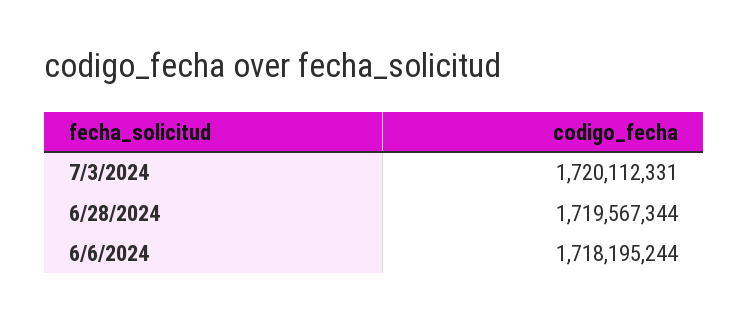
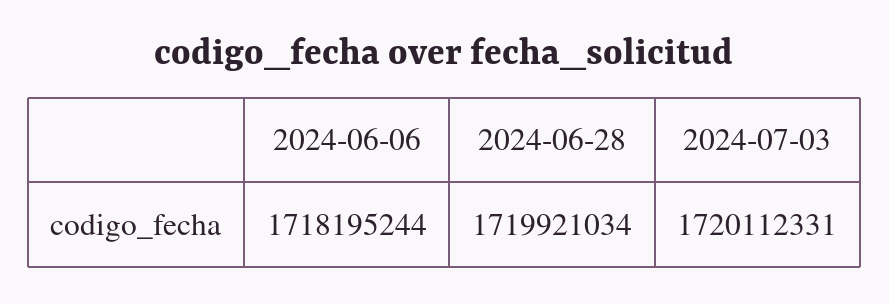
6/28/2024: 1719567344 -> 1719921034

